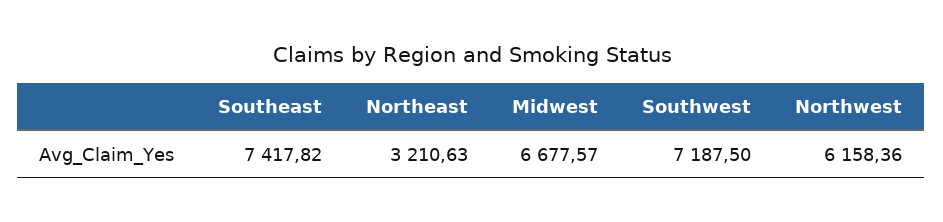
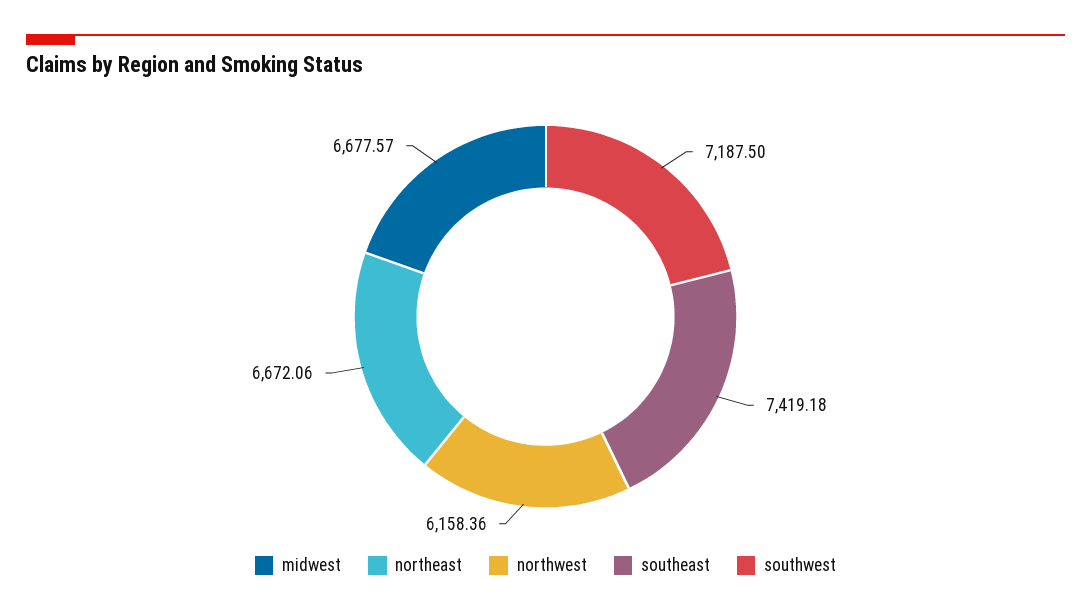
Southeast: 7417.82 -> 7419.18
Northeast: 3210.63 -> 6672.06

